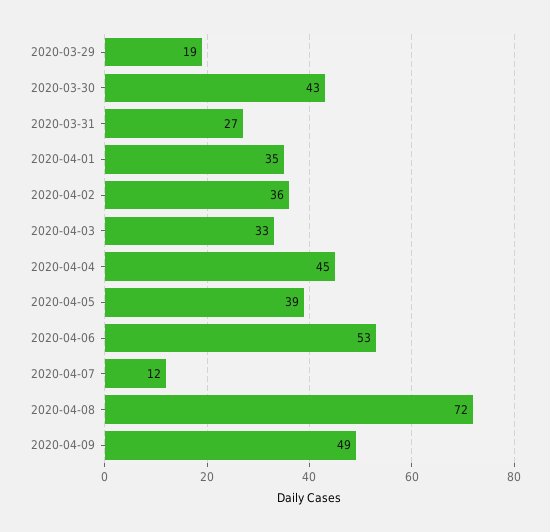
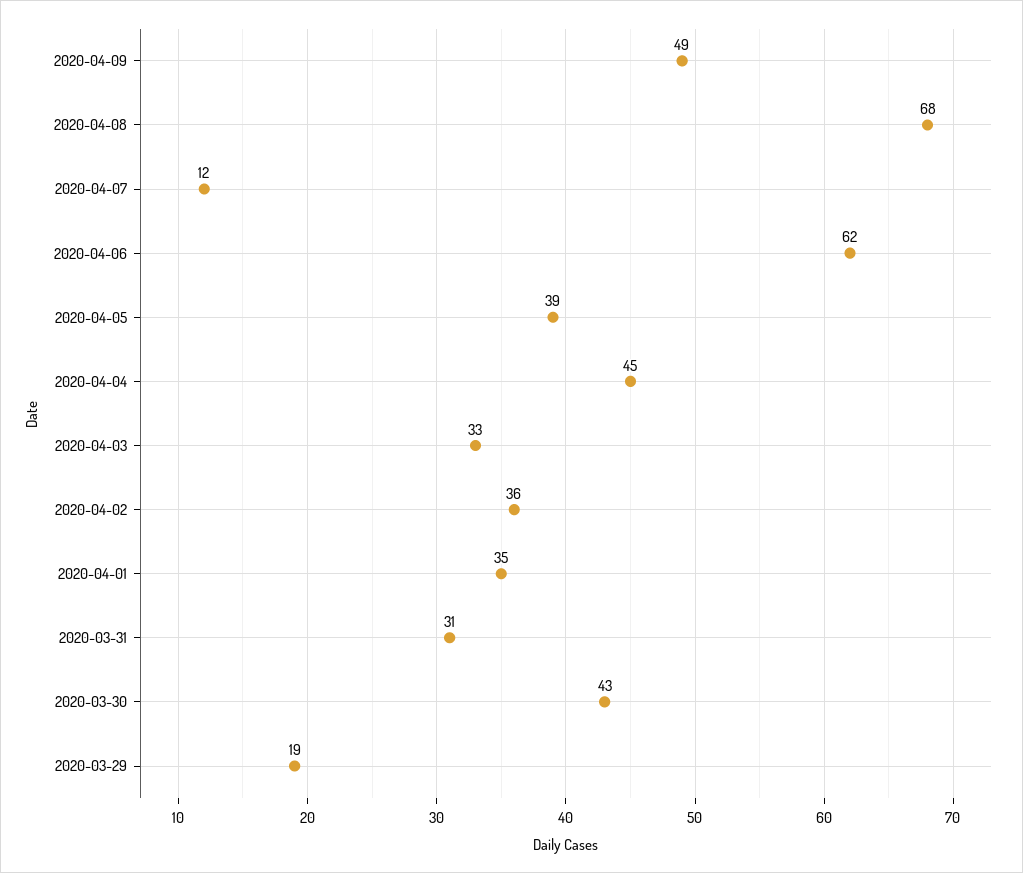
2020-03-31: 27 -> 31
2020-04-06: 53 -> 62
2020-04-08: 72 -> 68

